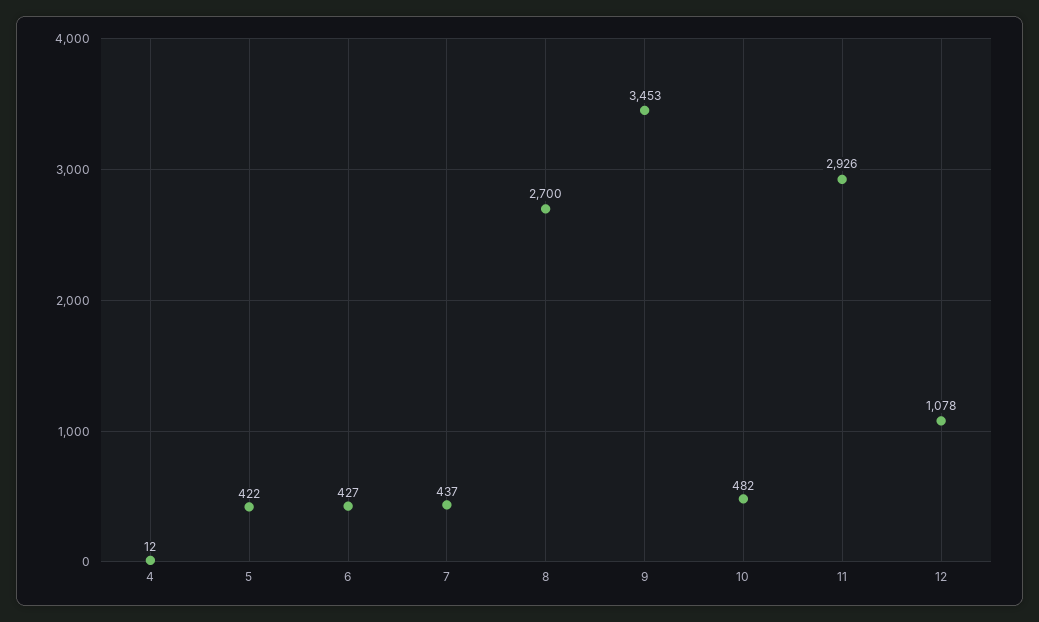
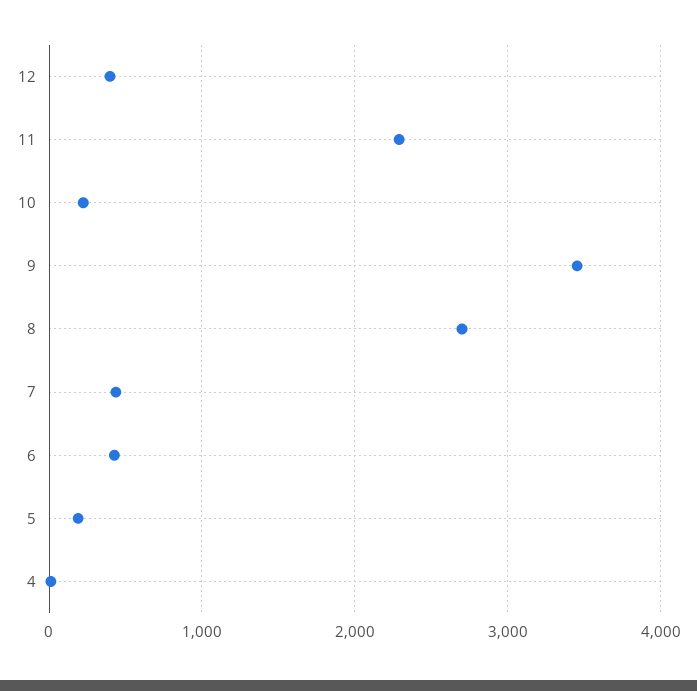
5: 422 -> 200
10: 482 -> 200
11: 2926 -> 2300
12: 1078 -> 400

